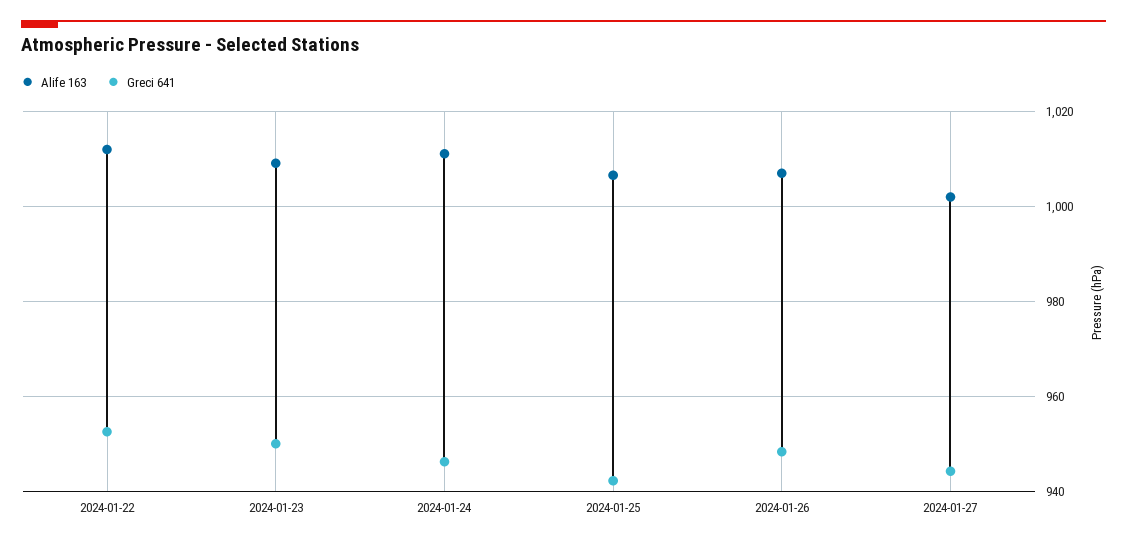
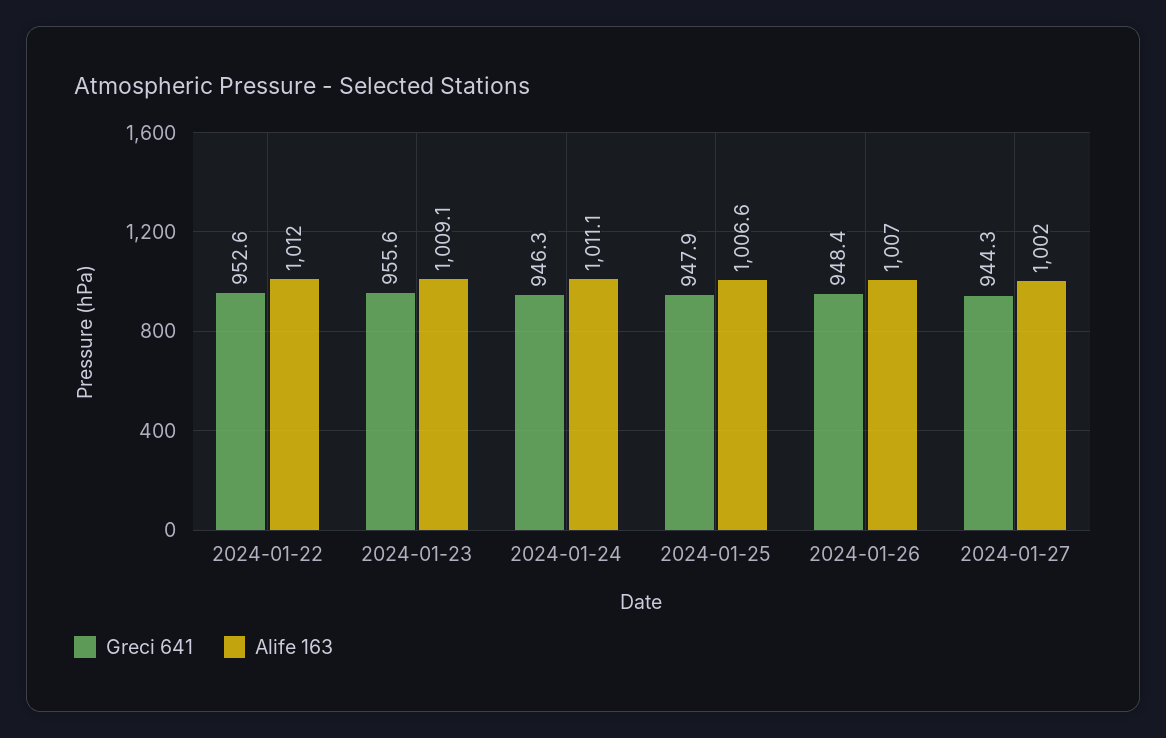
Greci 641, 2024-01-23: 950 -> 955.6
Greci 641, 2024-01-25: 942 -> 947.9

